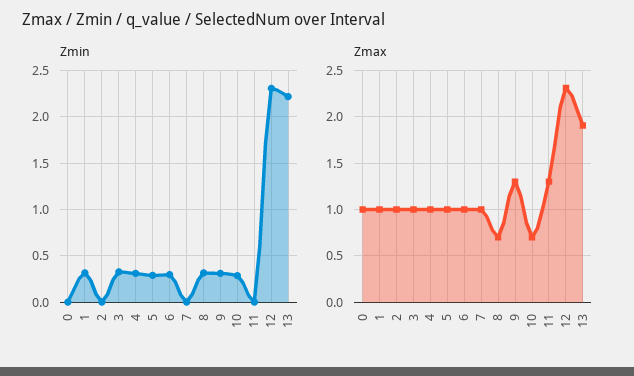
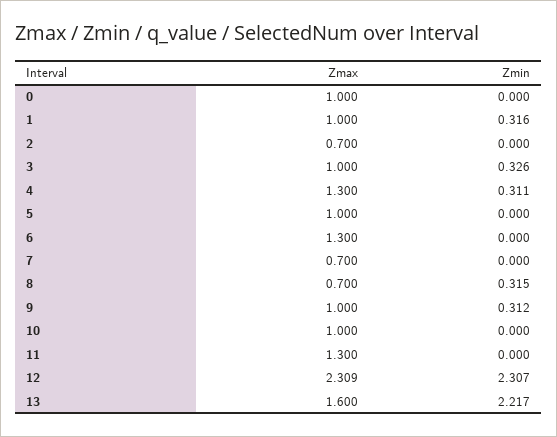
Zmin, 5: 0.3 -> 0
Zmin, 6: 0.3 -> 0
Zmin, 10: 0.3 -> 0
Zmax, 2: 1 -> 0.7
Zmax, 4: 1 -> 1.3
Zmax, 6: 1 -> 1.3
Zmax, 7: 1 -> 0.7
Zmax, 9: 1.3 -> 1
Zmax, 10: 0.7 -> 1
Zmax, 13: 1.9 -> 1.6

